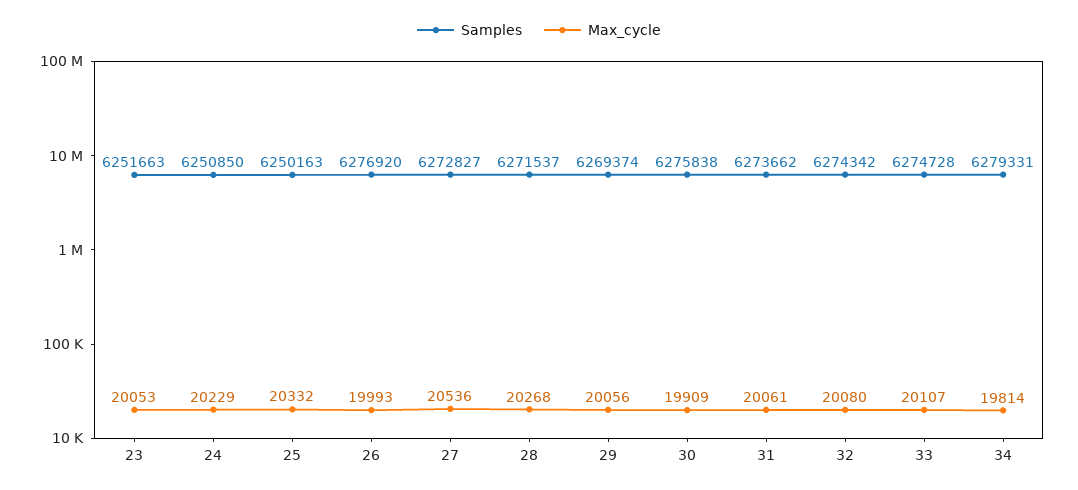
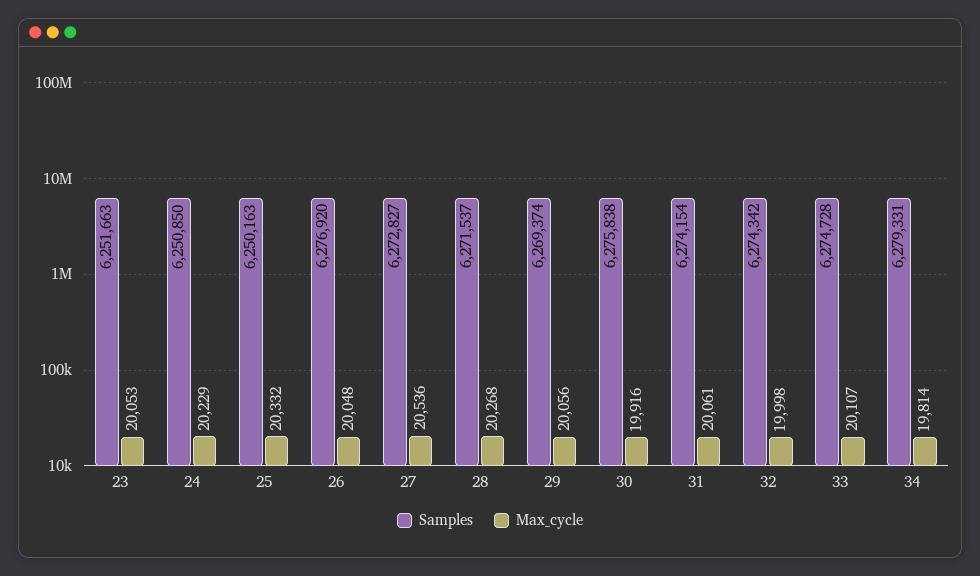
Max_cycle, 26: 19993 -> 20048
Max_cycle, 30: 19909 -> 19916
Samples, 31: 6273662 -> 6274154
Max_cycle, 32: 20080 -> 19998

